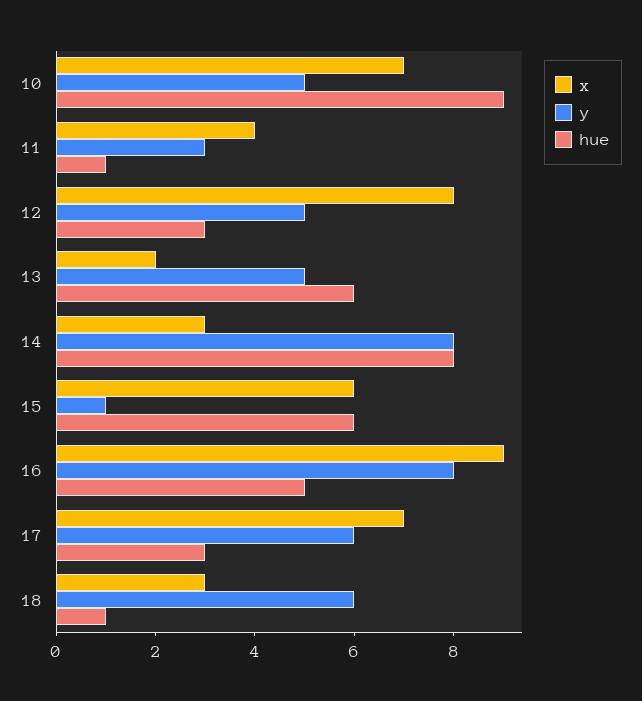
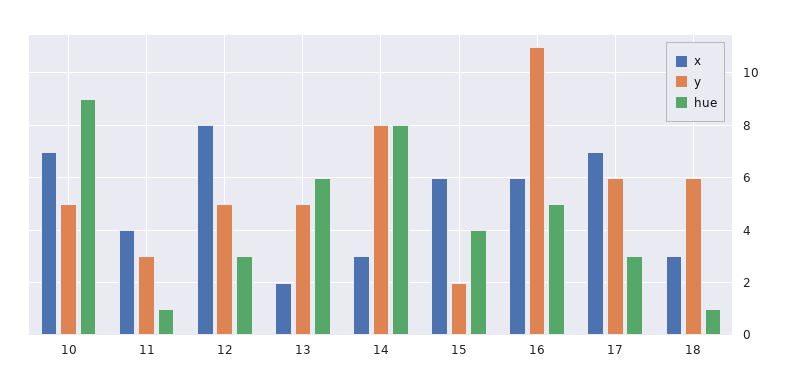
y, 15: 1 -> 2
hue, 15: 6 -> 4
x, 16: 9 -> 6
y, 16: 8 -> 11

